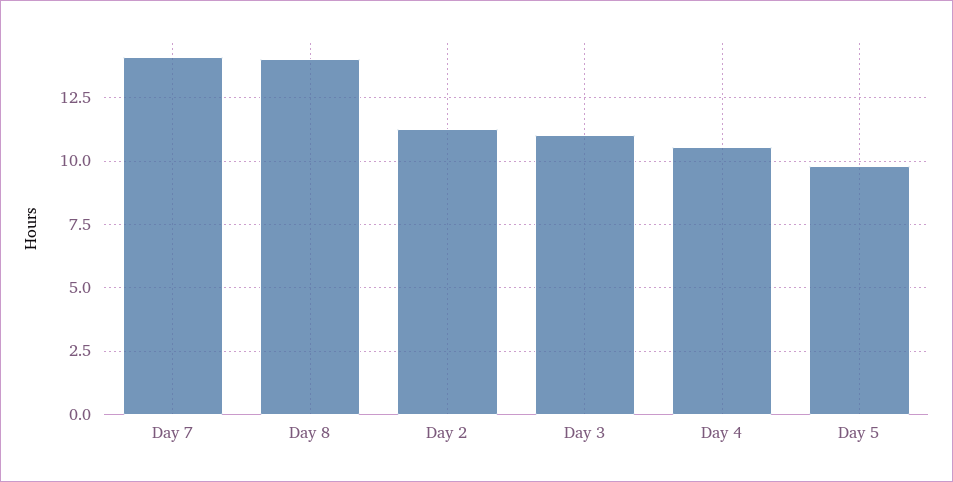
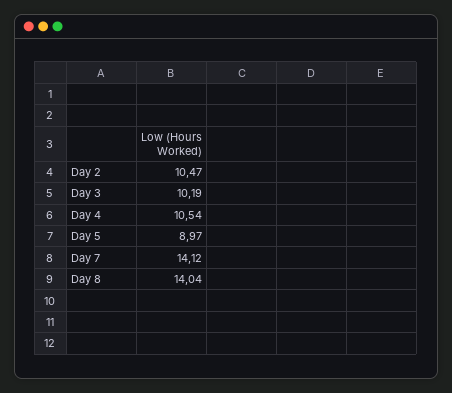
Day 2: 11.25 -> 10.47
Day 3: 11 -> 10.19
Day 5: 9.75 -> 8.97

